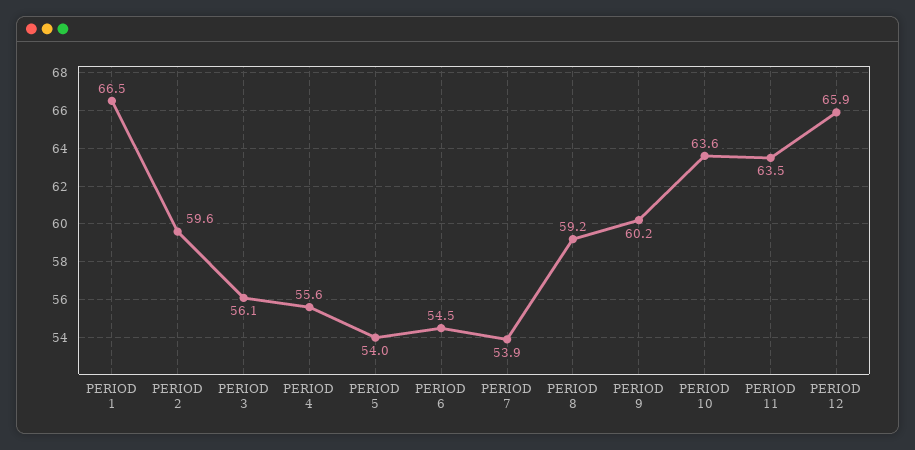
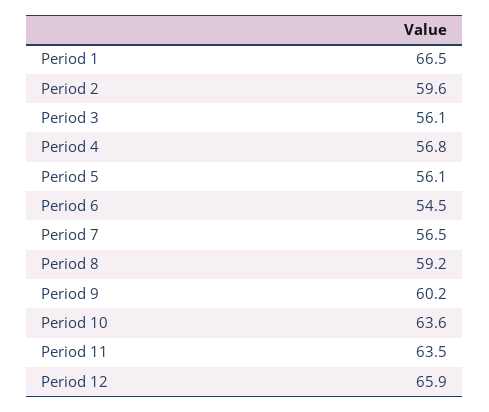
PERIOD 4: 55.6 -> 56.8
PERIOD 5: 54 -> 56.1
PERIOD 7: 53.9 -> 56.5

